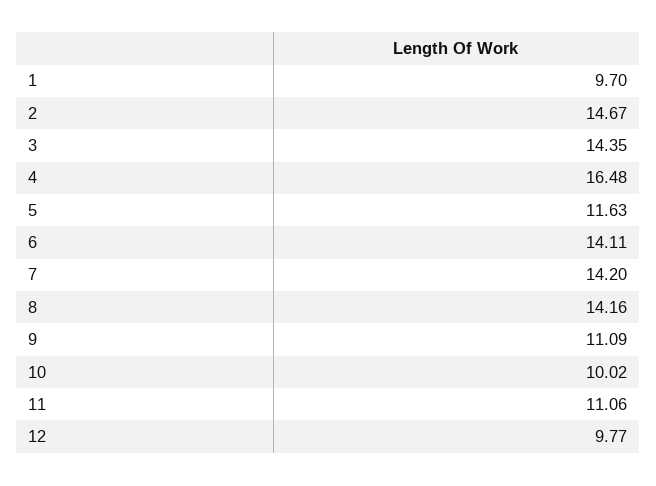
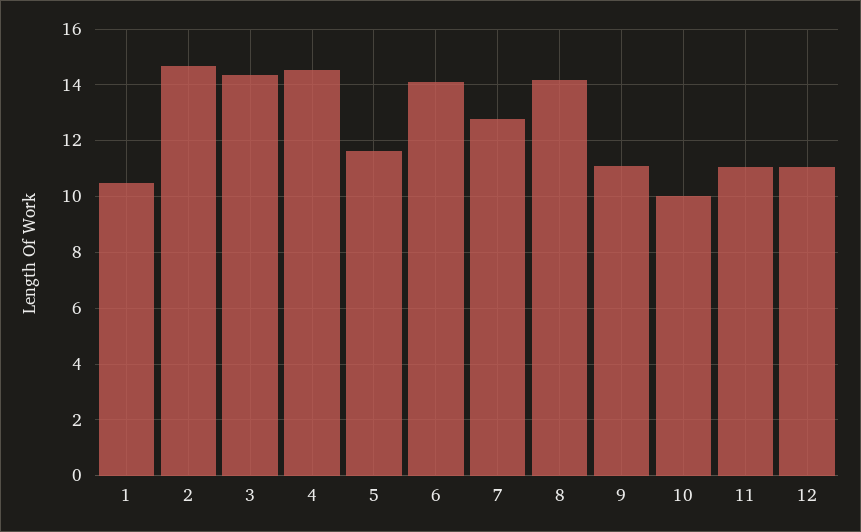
1: 9.7 -> 10.5
4: 16.48 -> 14.5
7: 14.2 -> 12.75
12: 9.77 -> 11

